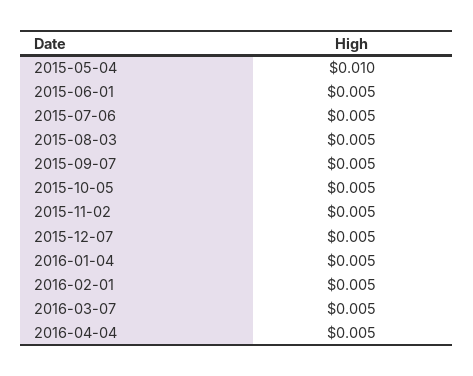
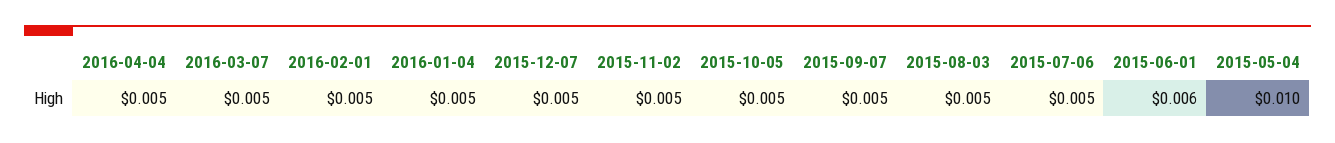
2015-06-01: 0.005 -> 0.006

